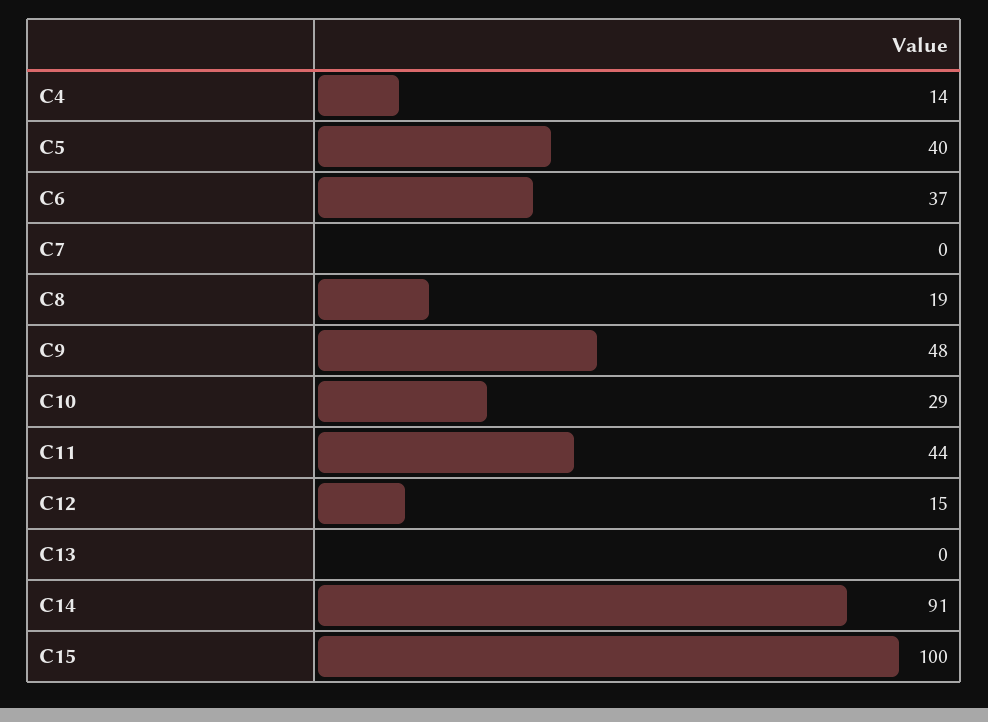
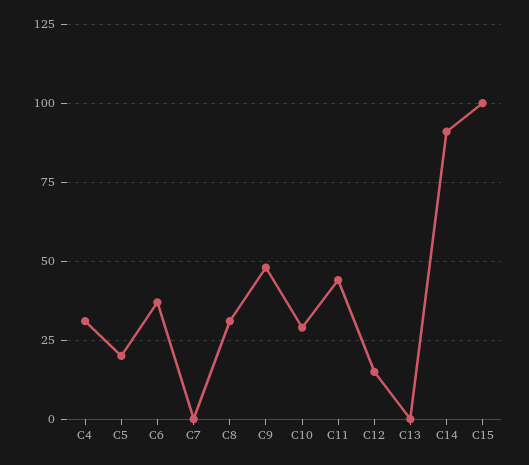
C4: 14 -> 30
C5: 40 -> 20
C8: 19 -> 30

